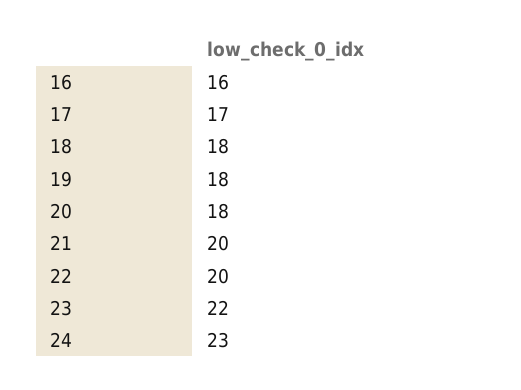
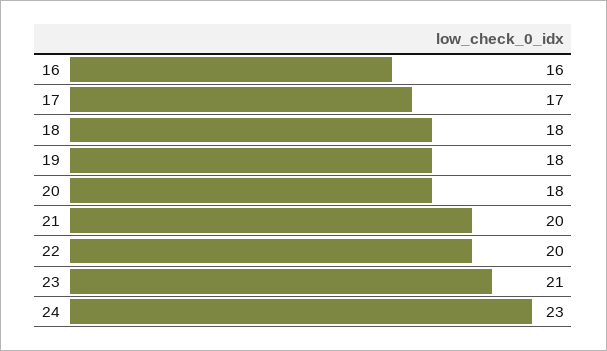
23: 22 -> 21

